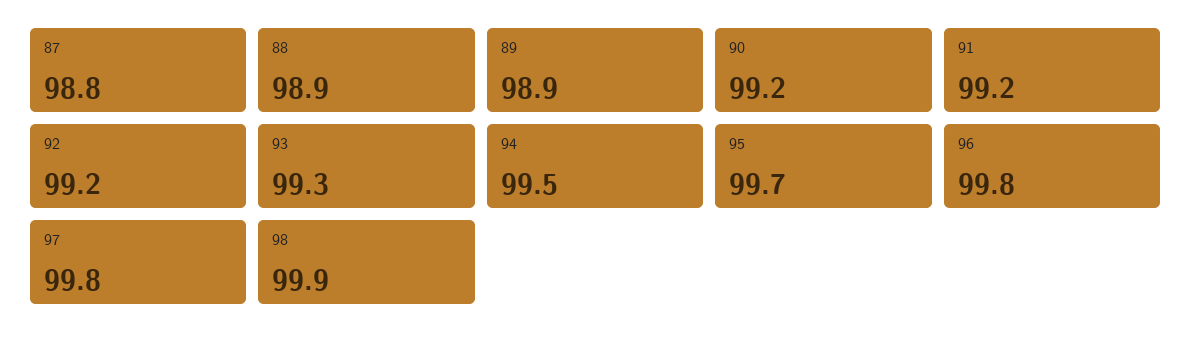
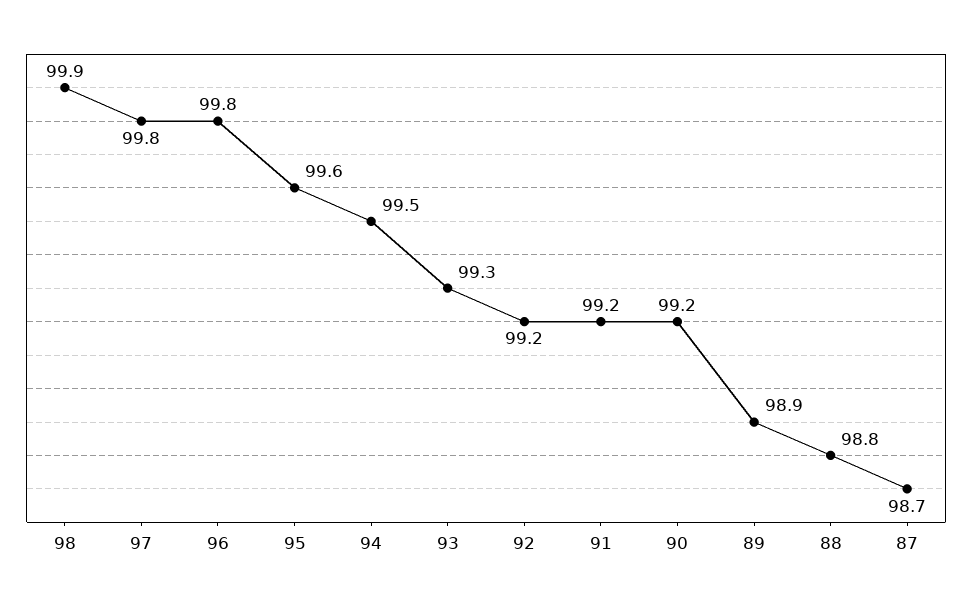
87: 98.8 -> 98.7
88: 98.9 -> 98.8
95: 99.7 -> 99.6

